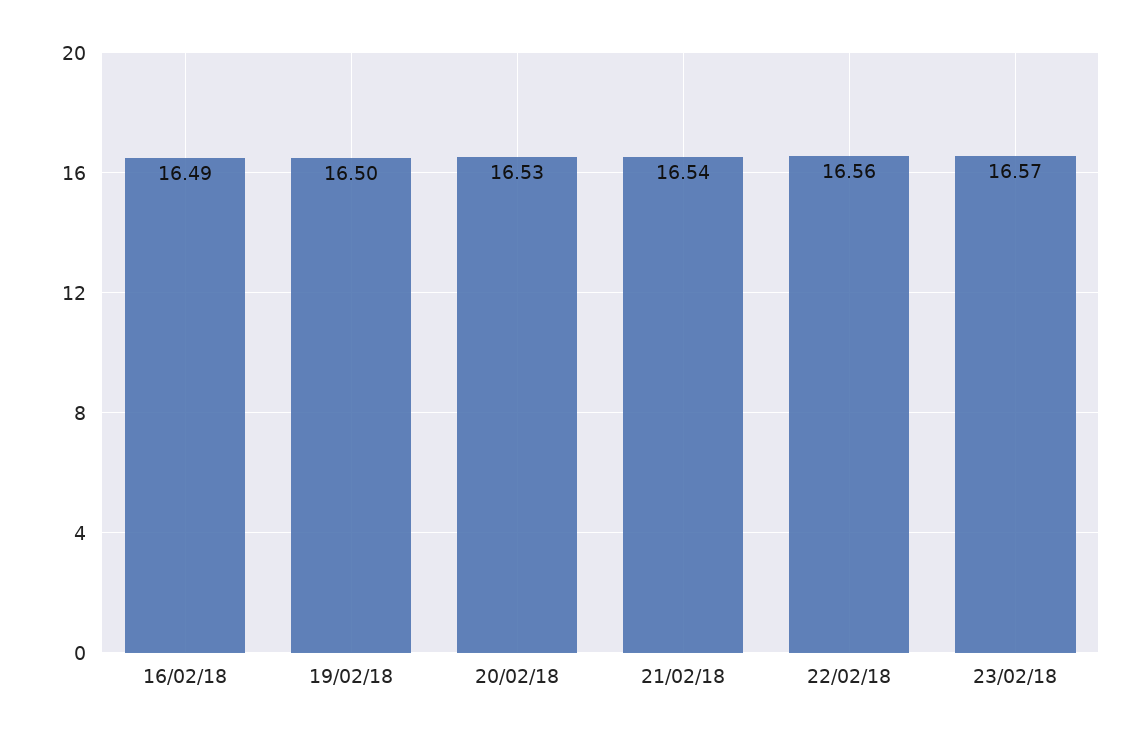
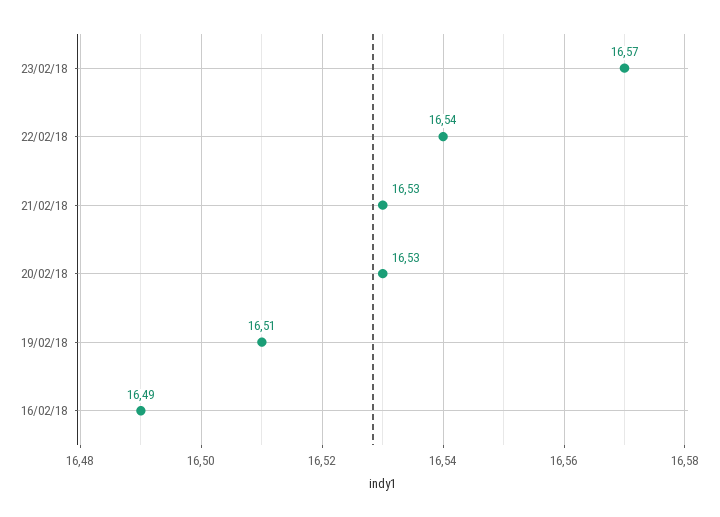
19/02/18: 16.5 -> 16.51
21/02/18: 16.54 -> 16.53
22/02/18: 16.56 -> 16.54

